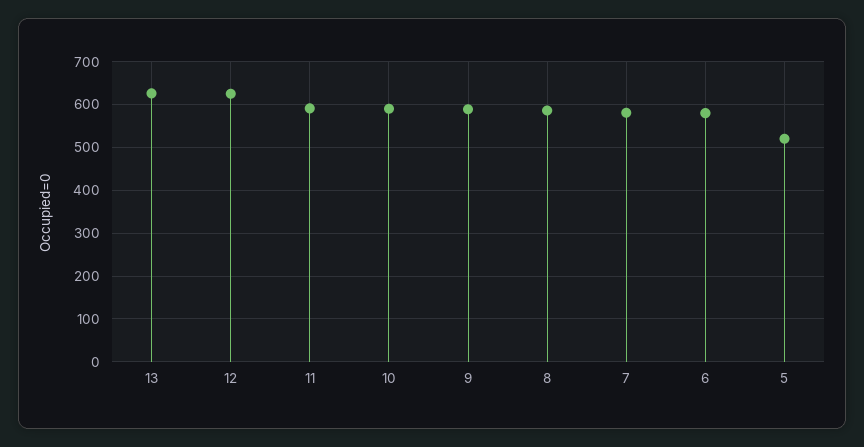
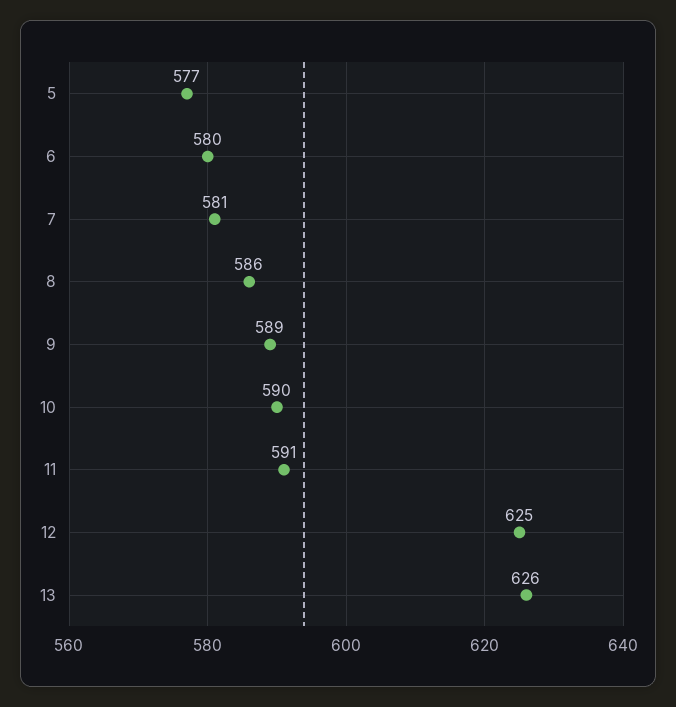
5: 520 -> 577

